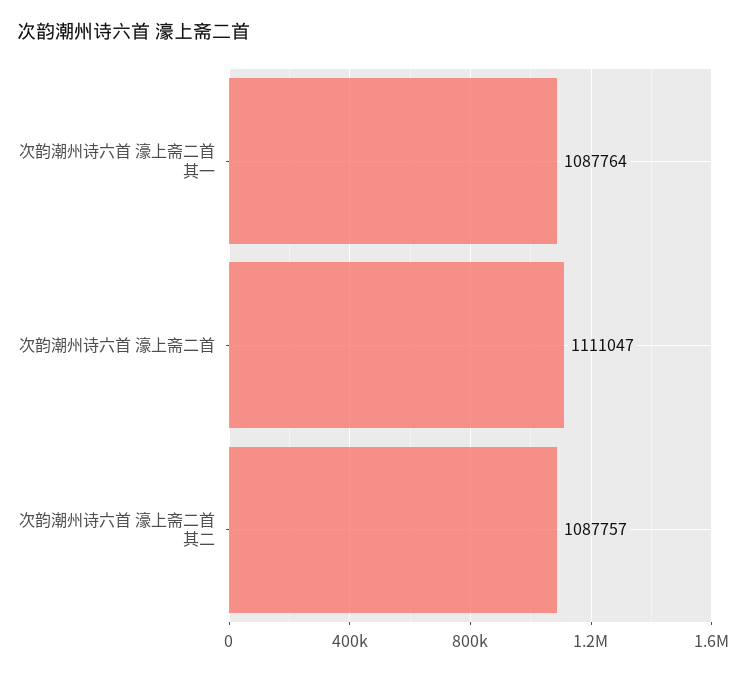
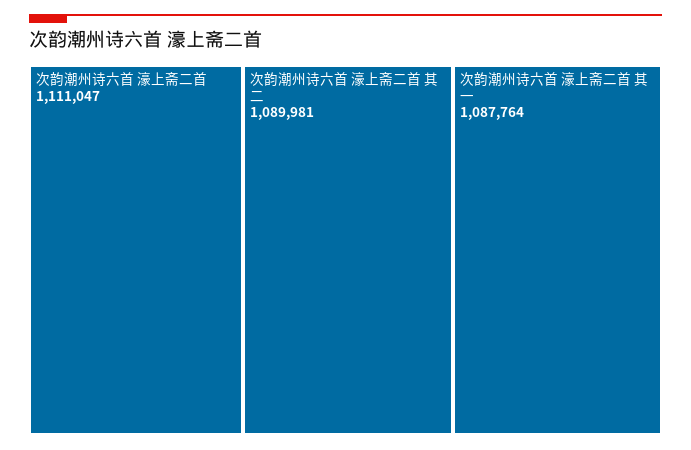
次韵潮州诗六首 濠上斋二首 其二: 1087757 -> 1089981

